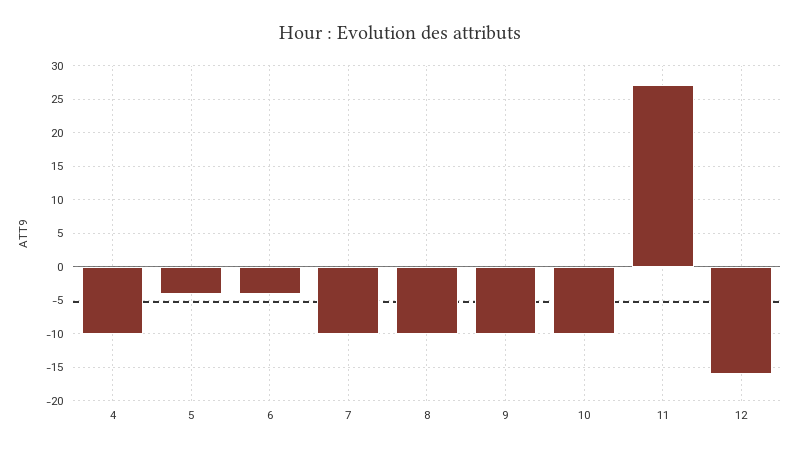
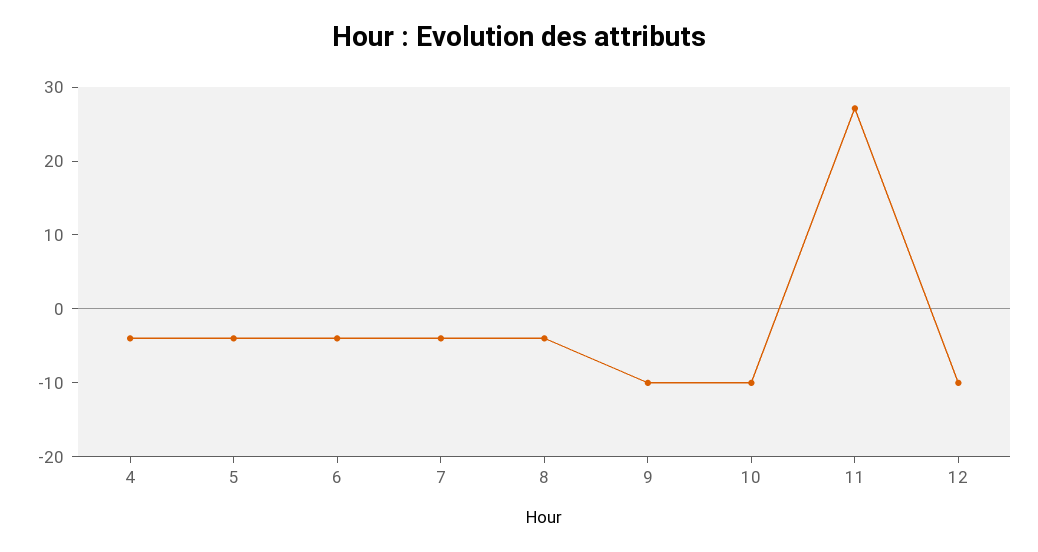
4: -10 -> -4
7: -10 -> -4
8: -10 -> -4
12: -16 -> -10

